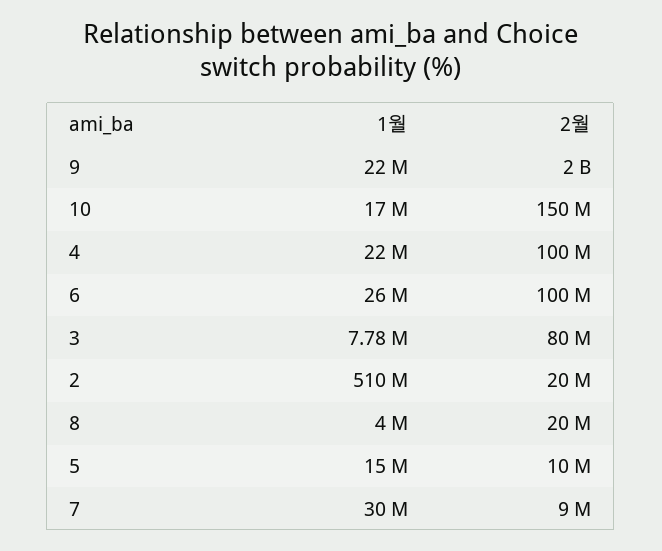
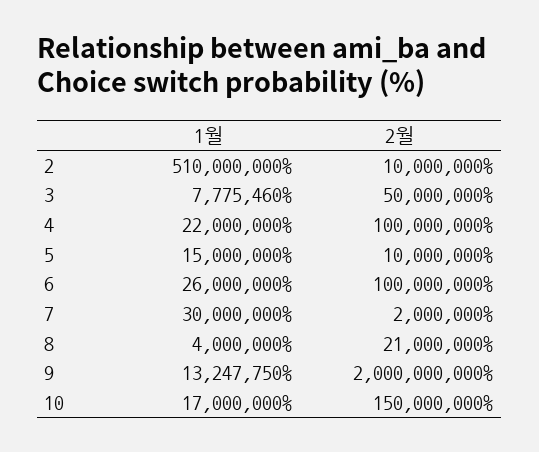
1월, 9: 22000000 -> 13247750
2월, 3: 80000000 -> 50000000
2월, 2: 20000000 -> 10000000
2월, 8: 20000000 -> 21000000
2월, 7: 9000000 -> 2000000

